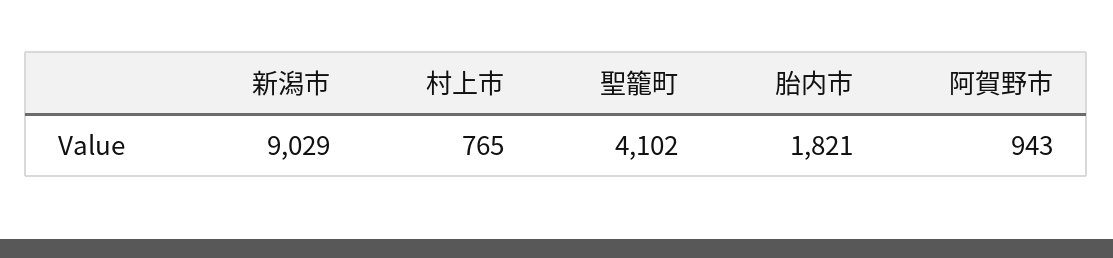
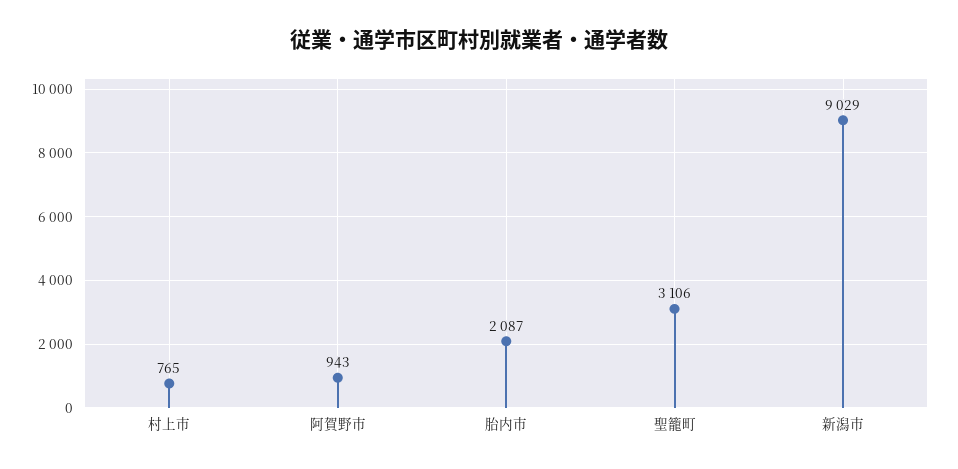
聖籠町: 4102 -> 3106
胎内市: 1821 -> 2087

